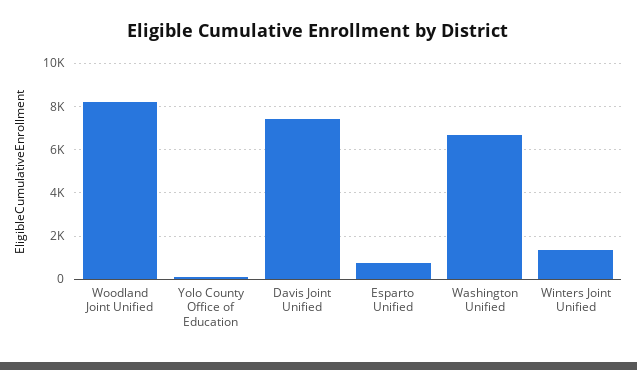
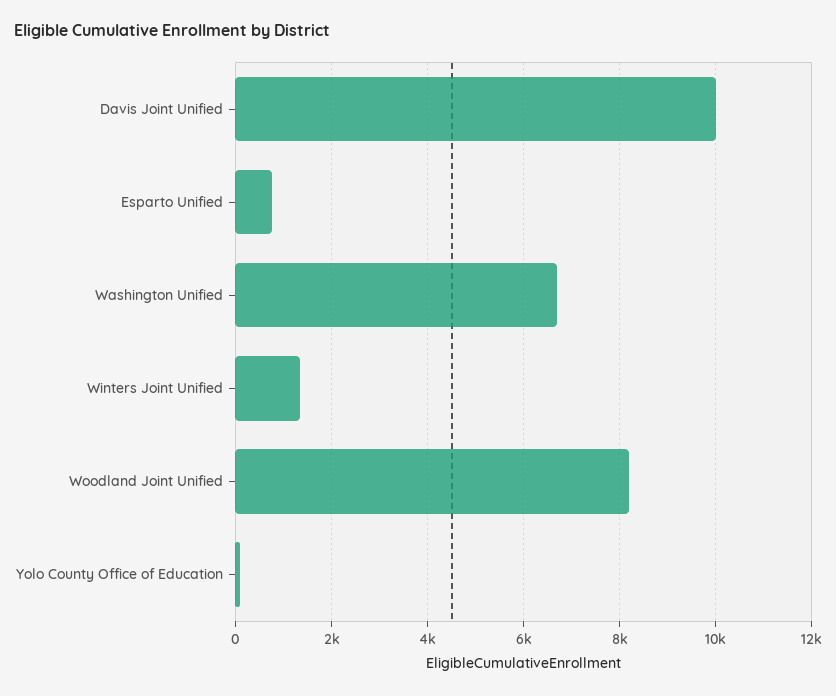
Davis Joint Unified: 7500 -> 10000

